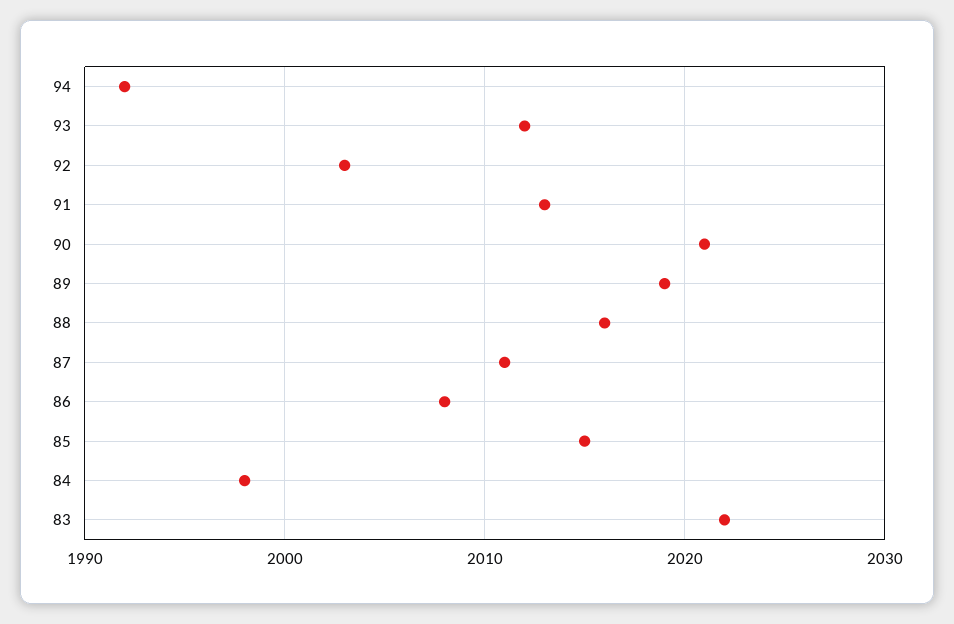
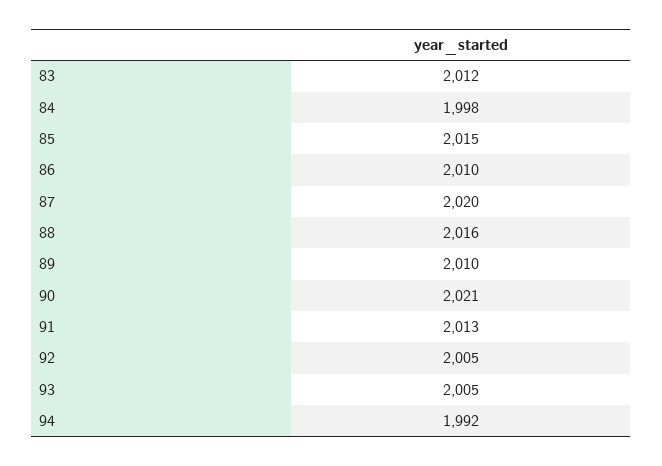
93: 2012 -> 2005
92: 2003 -> 2005
89: 2019 -> 2010
87: 2011 -> 2020
86: 2008 -> 2010
83: 2022 -> 2012

